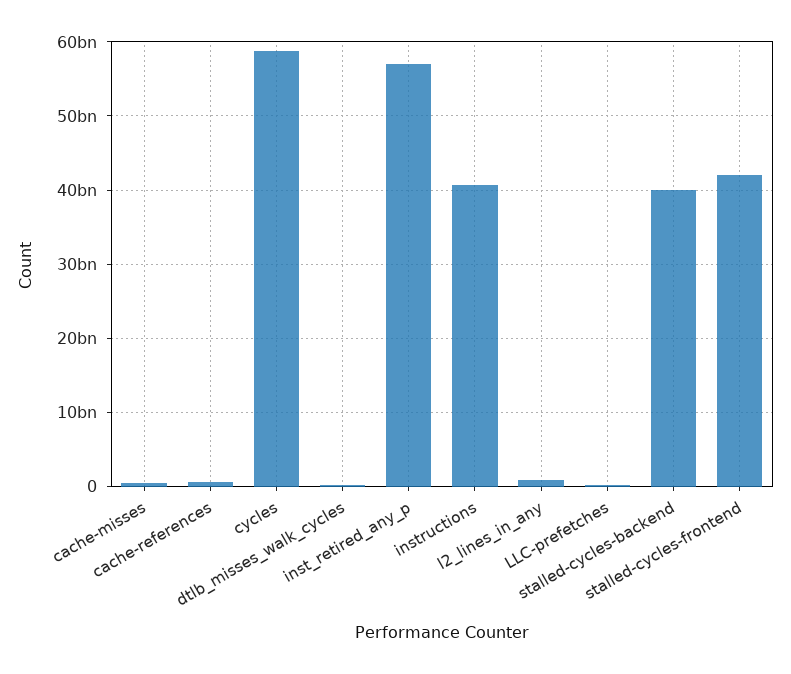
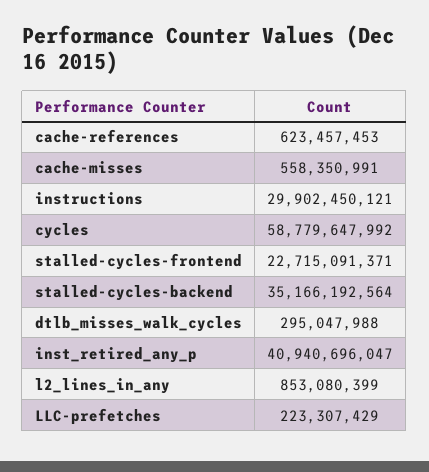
inst_retired_any_p: 57000000000 -> 40940696047
instructions: 41000000000 -> 29902450121
stalled-cycles-backend: 40000000000 -> 35166192564
stalled-cycles-frontend: 42000000000 -> 22715091371

